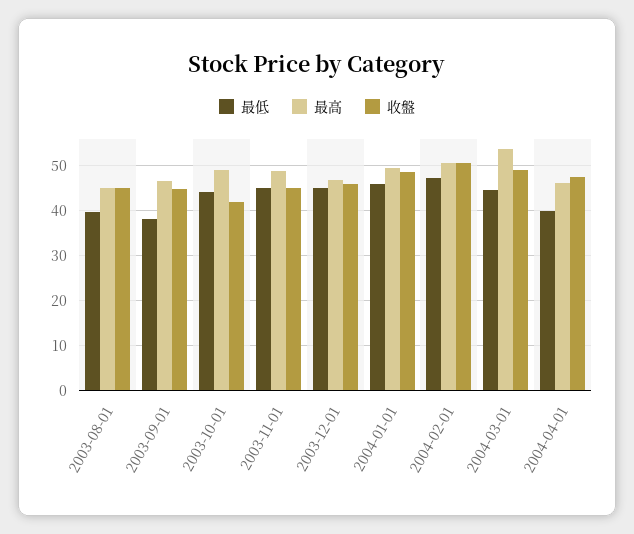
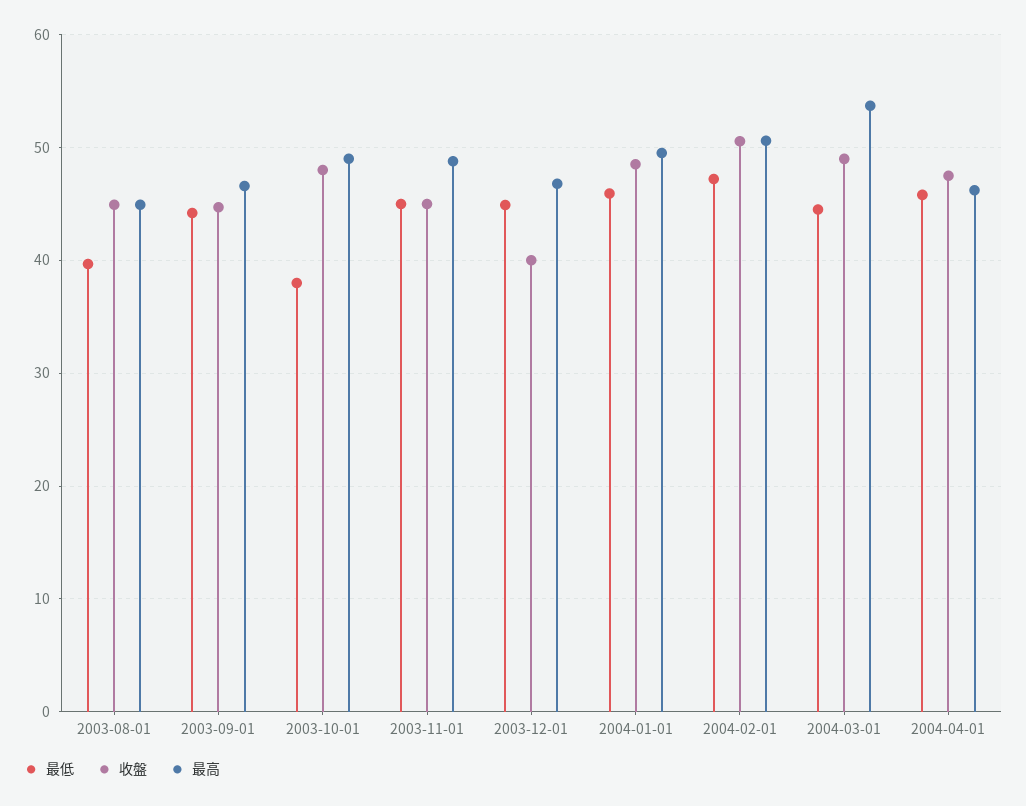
最低, 2003-09-01: 38 -> 44
最低, 2003-10-01: 44 -> 38
收盤, 2003-10-01: 42 -> 48
收盤, 2003-12-01: 46 -> 40
最低, 2004-04-01: 40 -> 46

